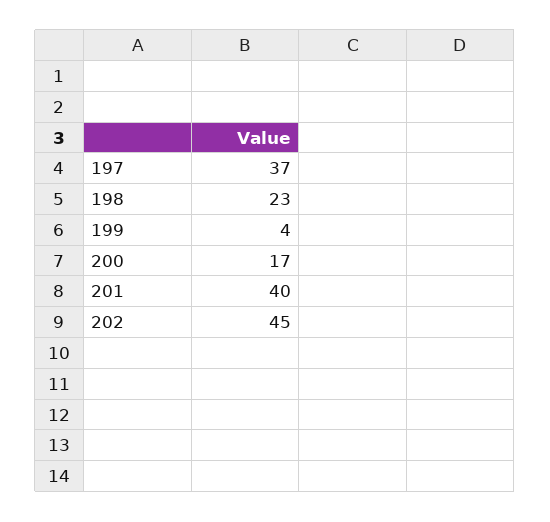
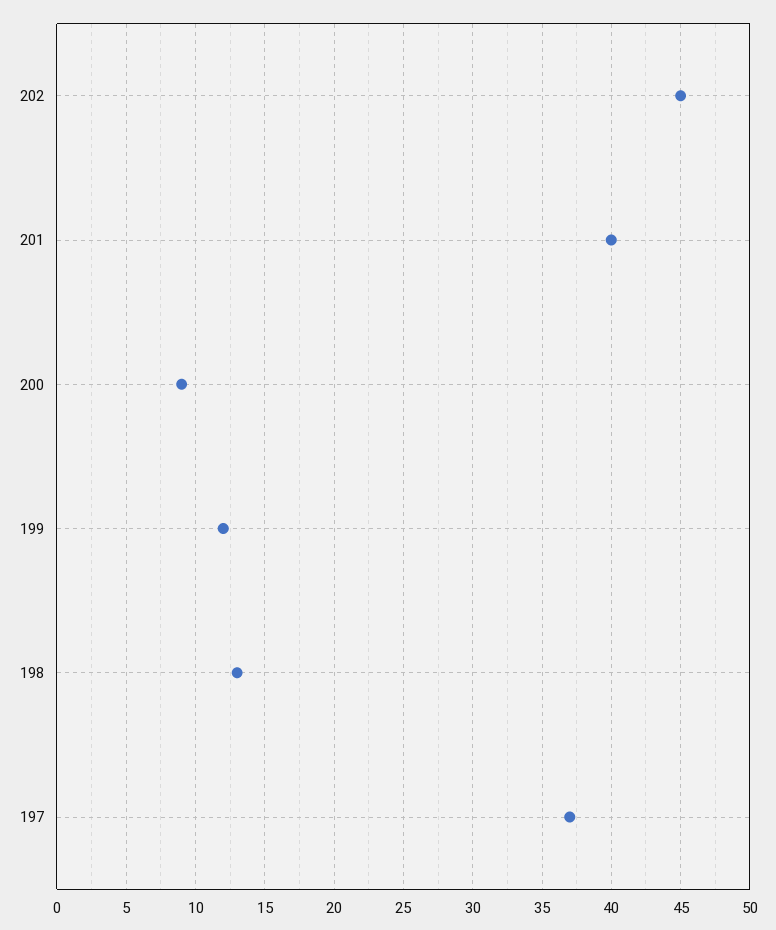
198: 23 -> 13
199: 4 -> 12
200: 17 -> 9

